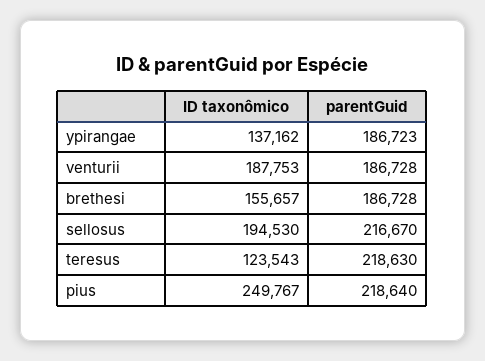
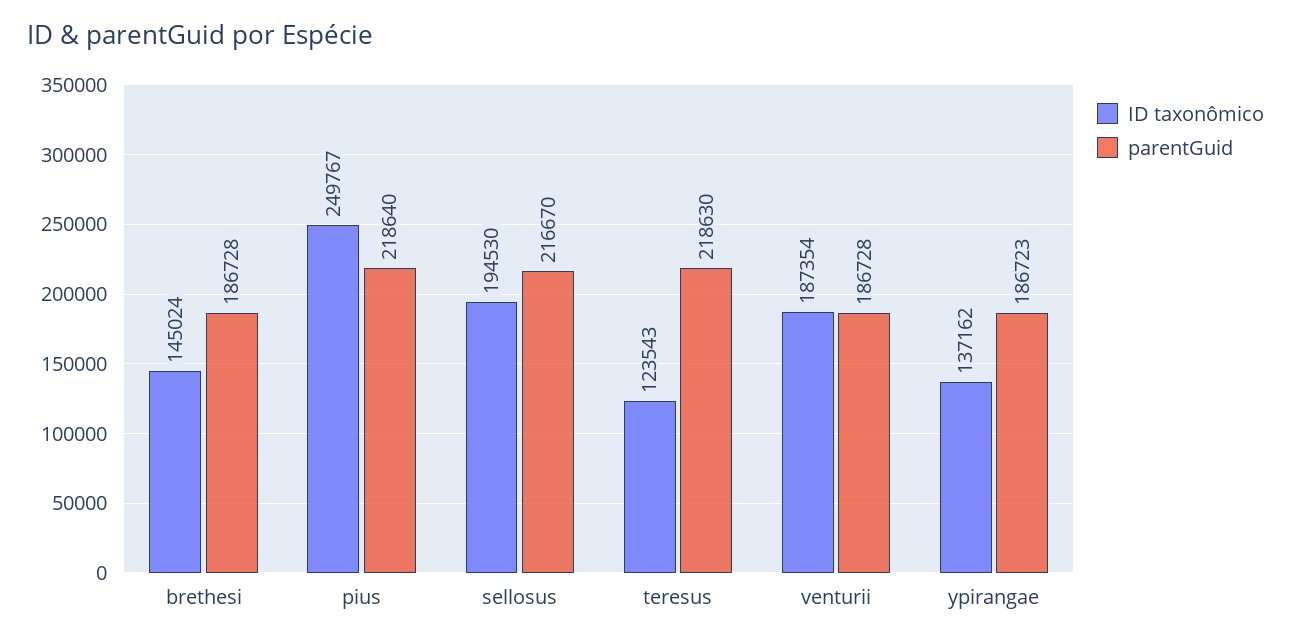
ID taxonômico, venturii: 187753 -> 187354
ID taxonômico, brethesi: 155657 -> 145024

